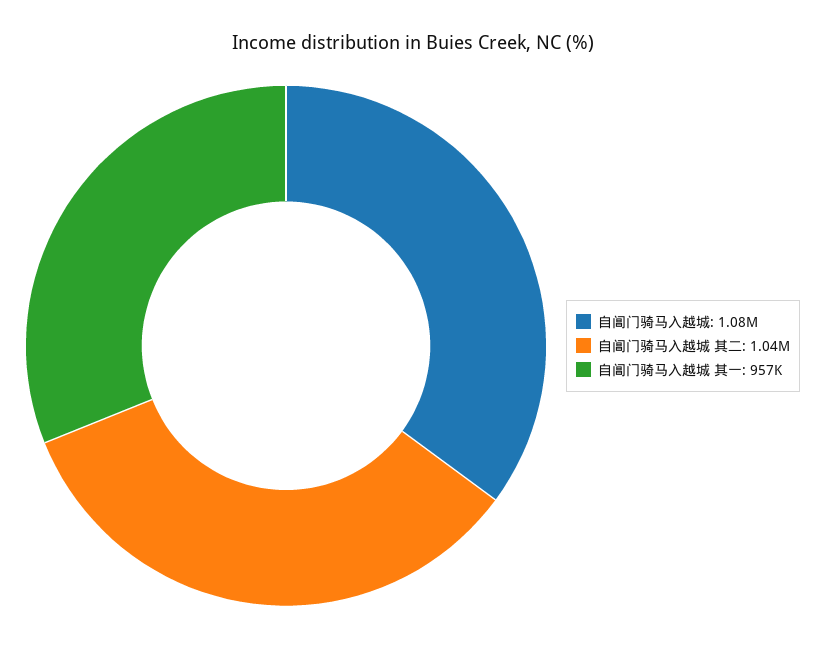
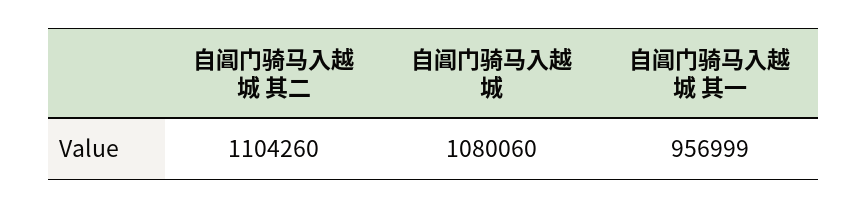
自阊门骑马入越城 其二: 1040000 -> 1104260

